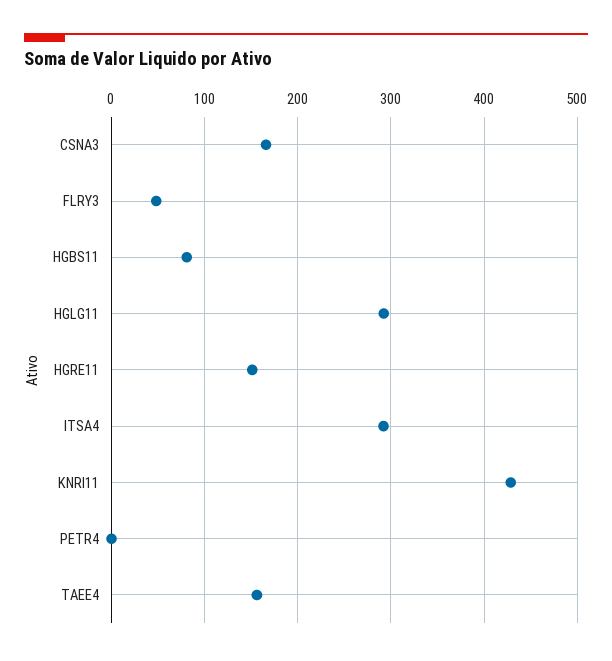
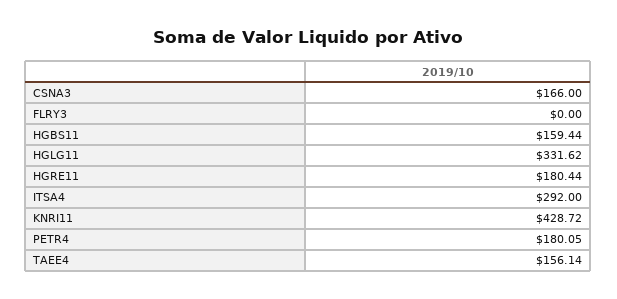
FLRY3: 50 -> 0
HGBS11: 80 -> 159.44
HGLG11: 290 -> 331.62
HGRE11: 150 -> 180.44
PETR4: 0 -> 180.05

